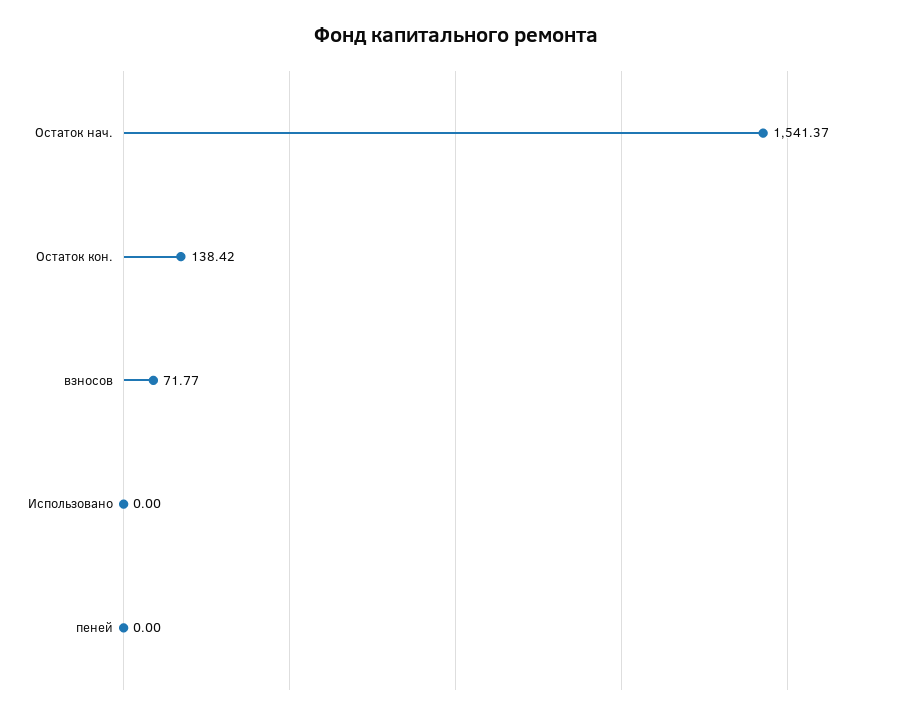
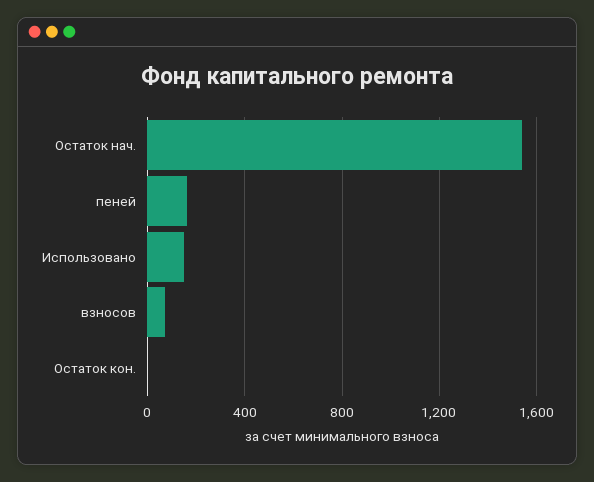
Остаток кон.: 138.42 -> 0
Использовано: 0 -> 150
пеней: 0 -> 150

